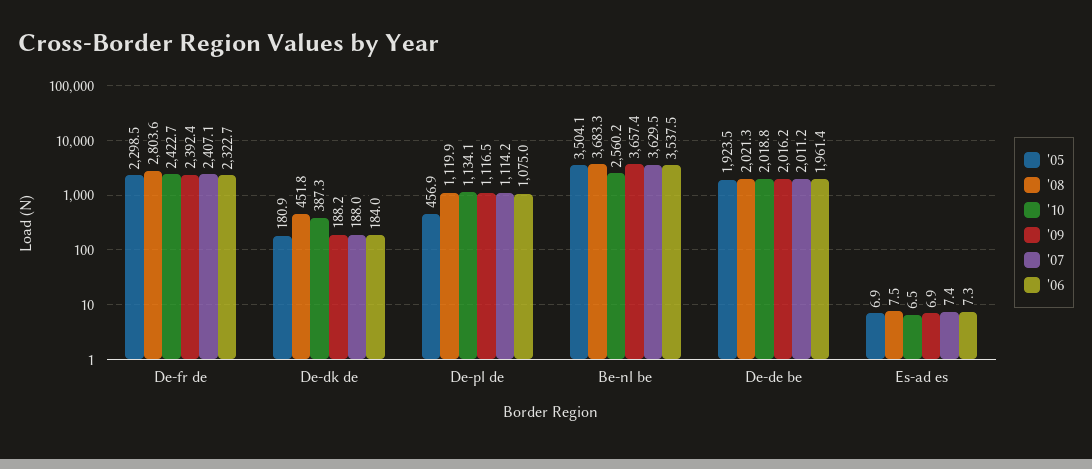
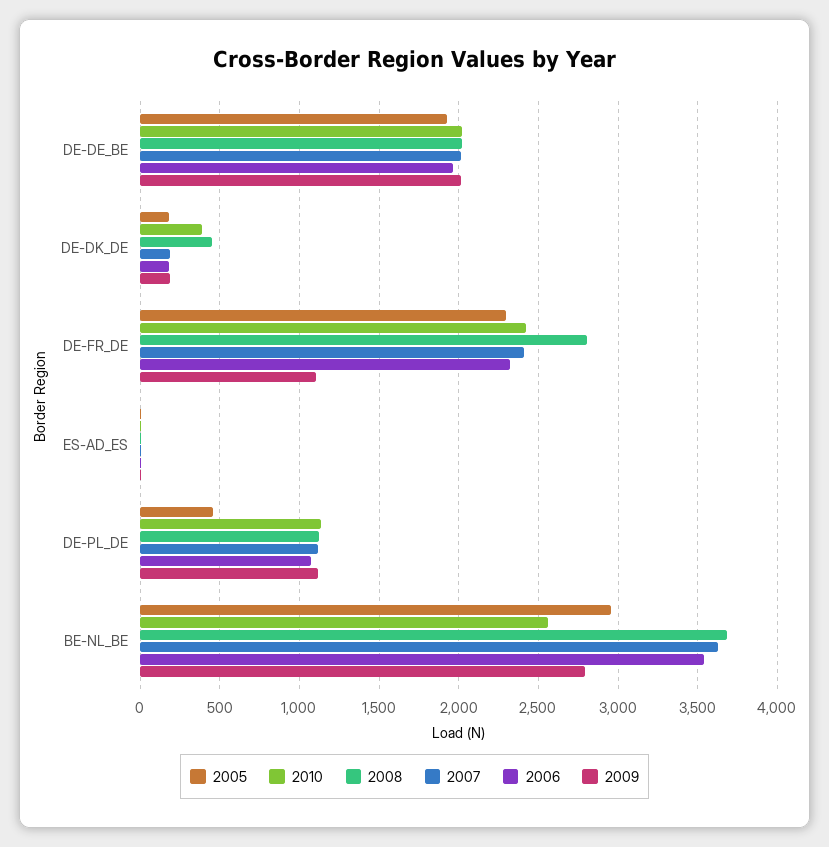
'09, De-fr de: 2392.4 -> 1100
'05, Be-nl be: 3504.1 -> 2950
'09, Be-nl be: 3657.4 -> 2800

